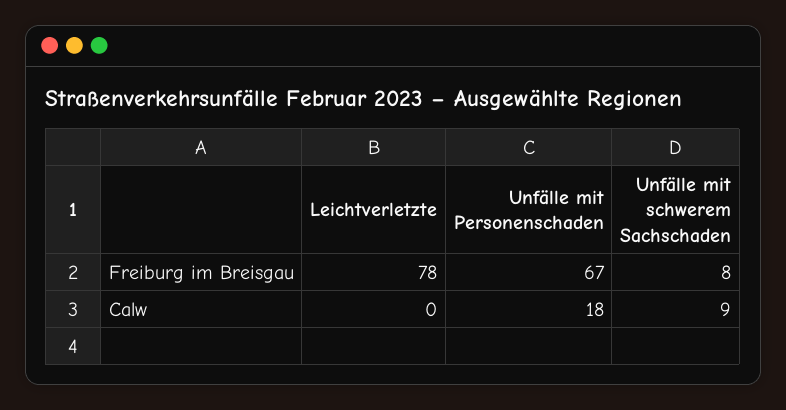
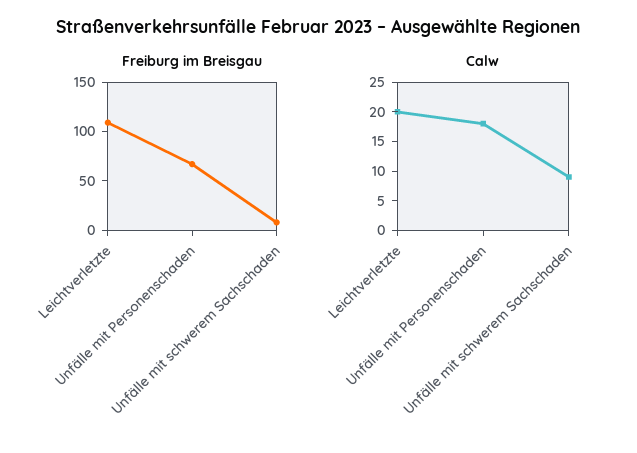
Freiburg im Breisgau, Leichtverletzte: 78 -> 110
Calw, Leichtverletzte: 0 -> 20

